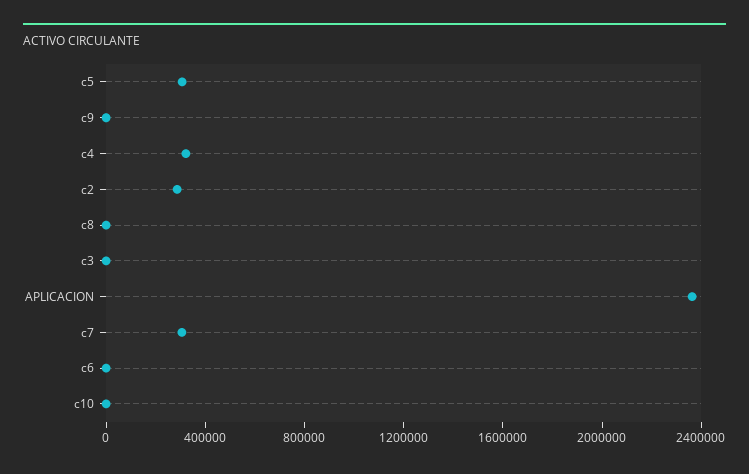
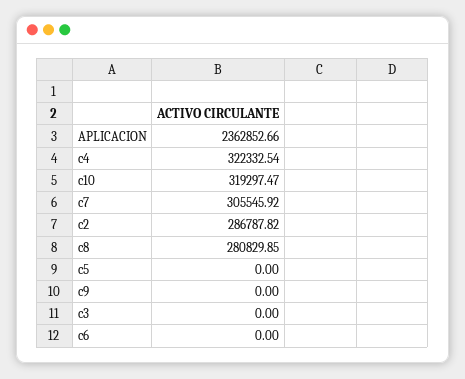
c5: 300000 -> 0
c8: 0 -> 280829.85
c10: 0 -> 319297.47

